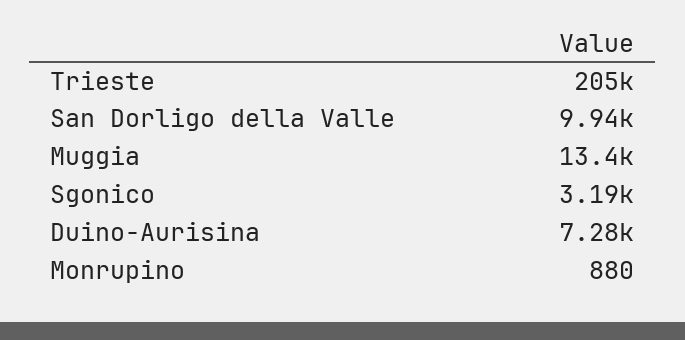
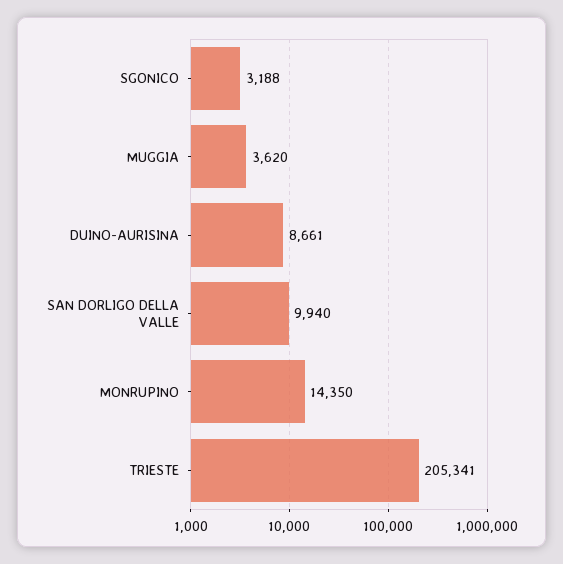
Muggia: 13400 -> 3620
Duino-Aurisina: 7280 -> 8661
Monrupino: 880 -> 14350

